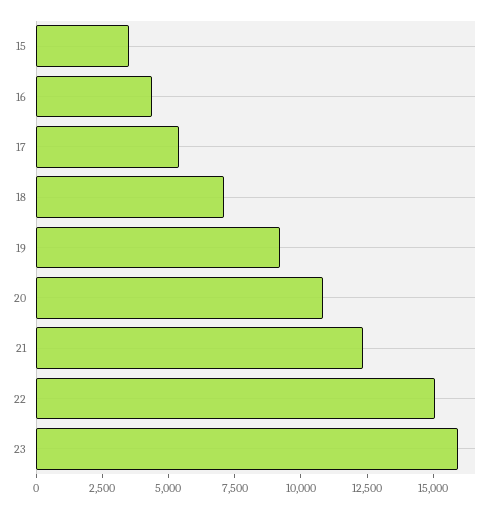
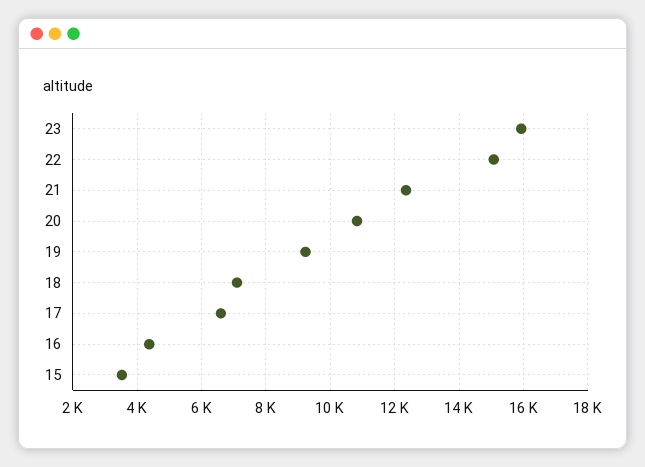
17: 5500 -> 6600

